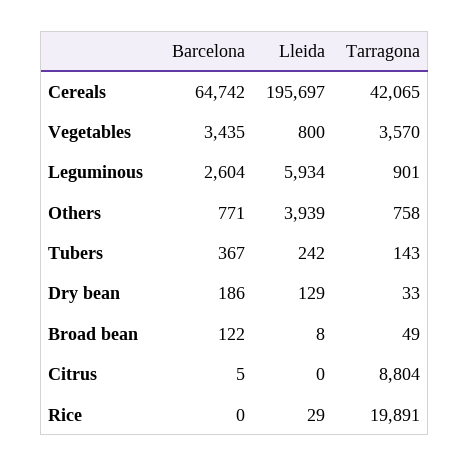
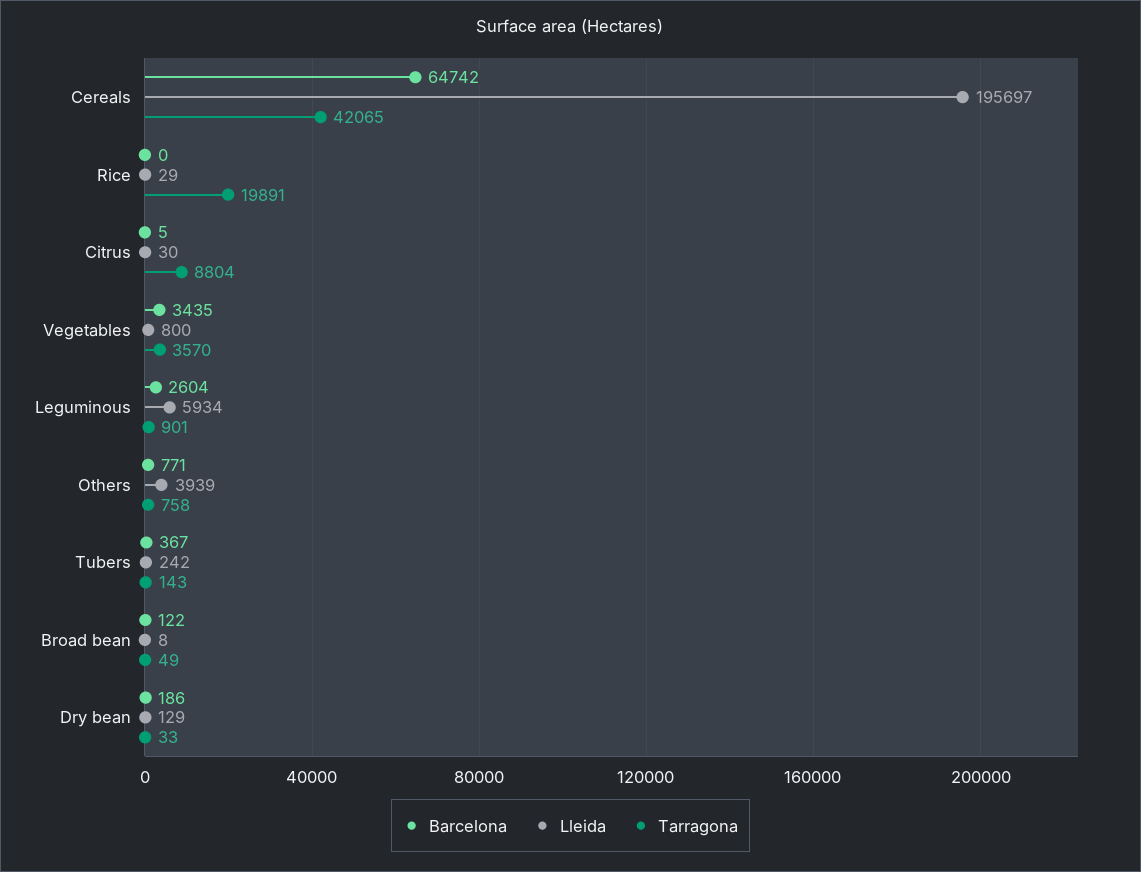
Lleida, Citrus: 0 -> 30

